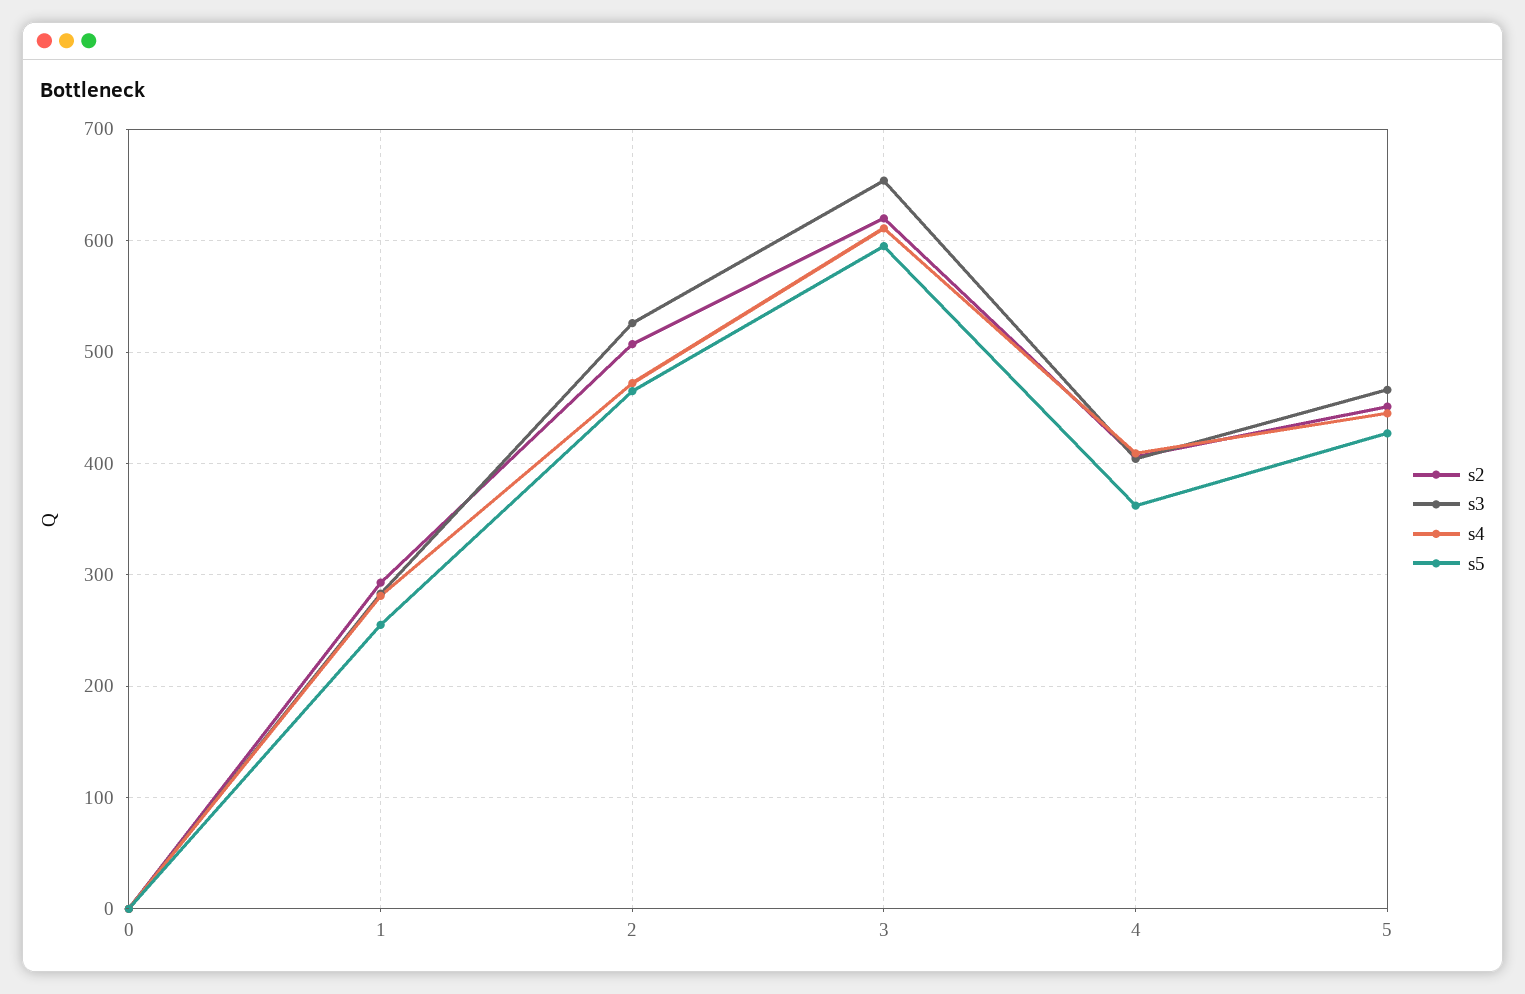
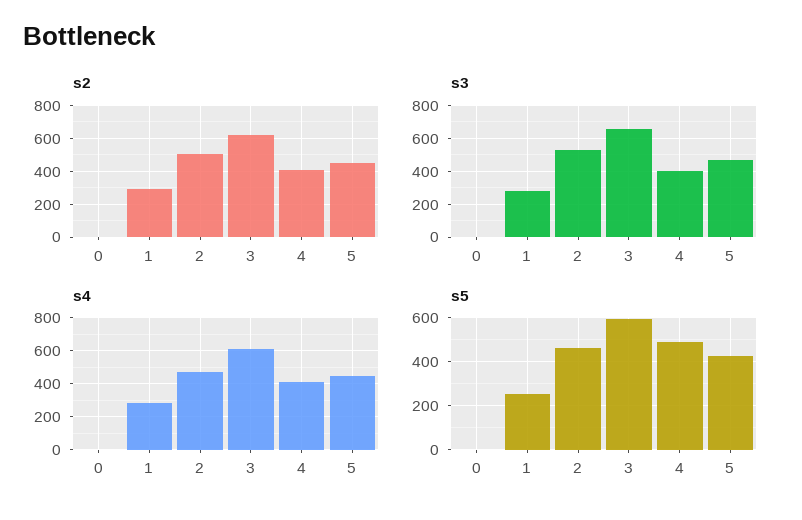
s5, 4: 360 -> 500

